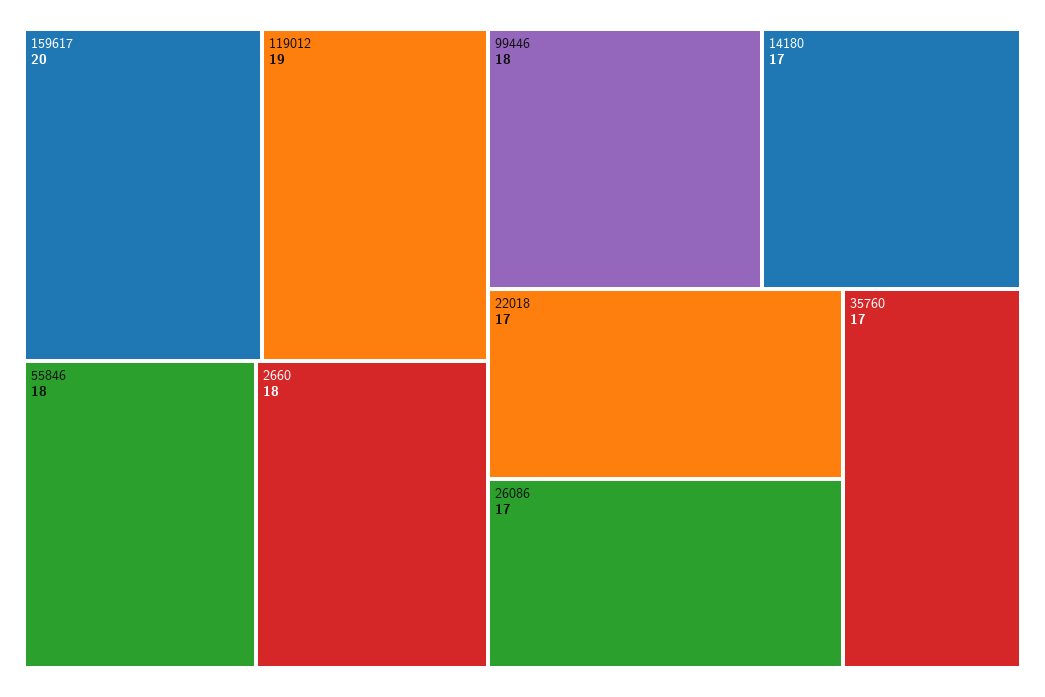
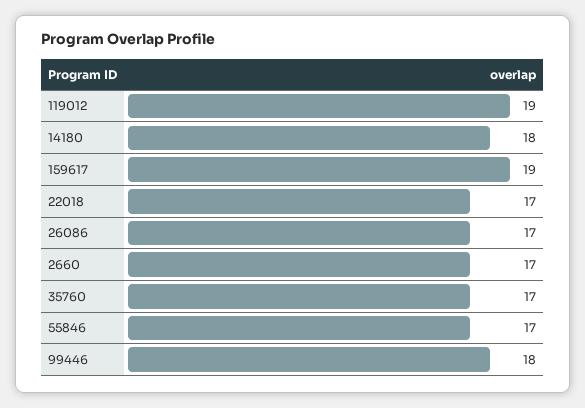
159617: 20 -> 19
55846: 18 -> 17
2660: 18 -> 17
14180: 17 -> 18

